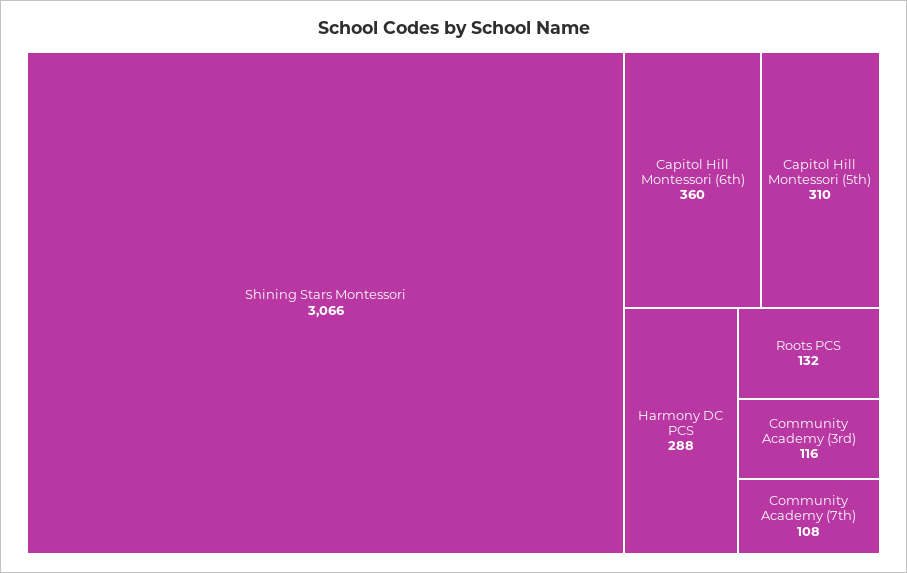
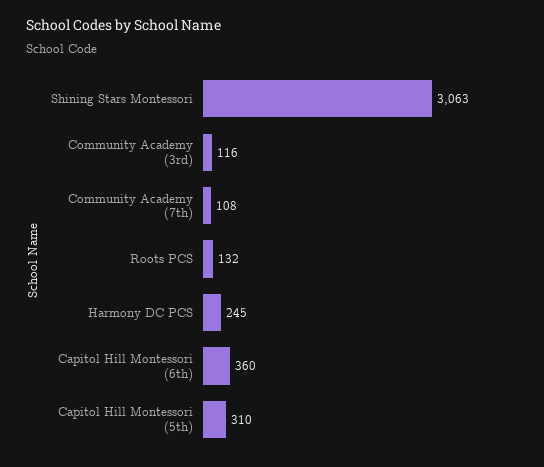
Shining Stars Montessori: 3066 -> 3063
Harmony DC PCS: 288 -> 245

